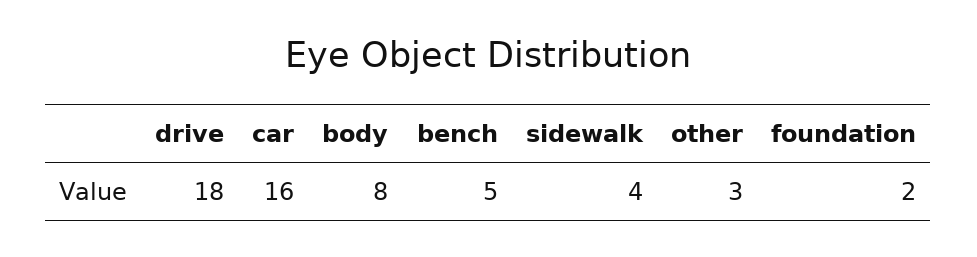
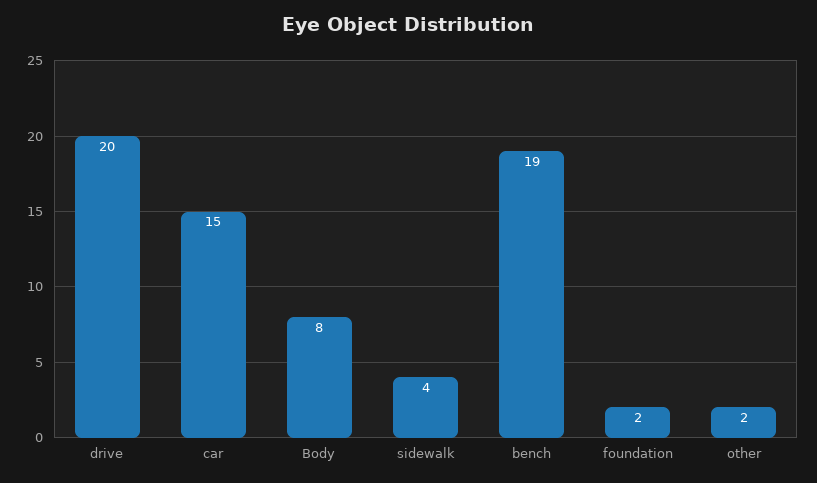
drive: 18 -> 20
car: 16 -> 15
bench: 5 -> 19
other: 3 -> 2

